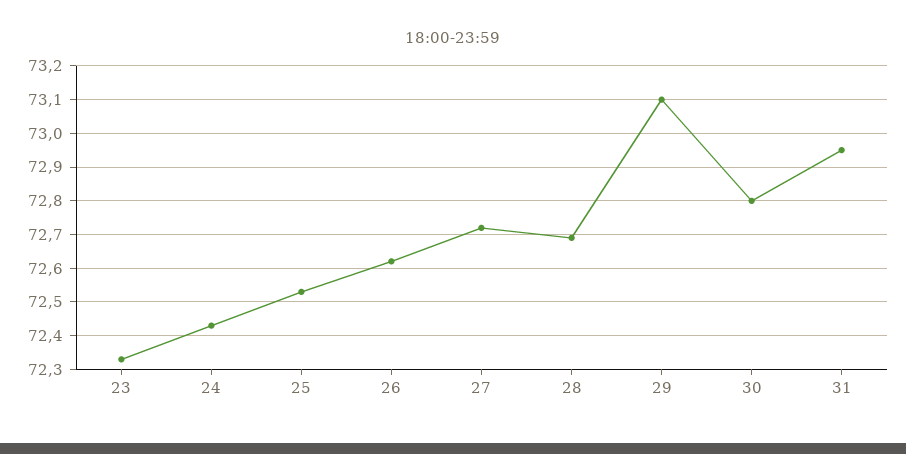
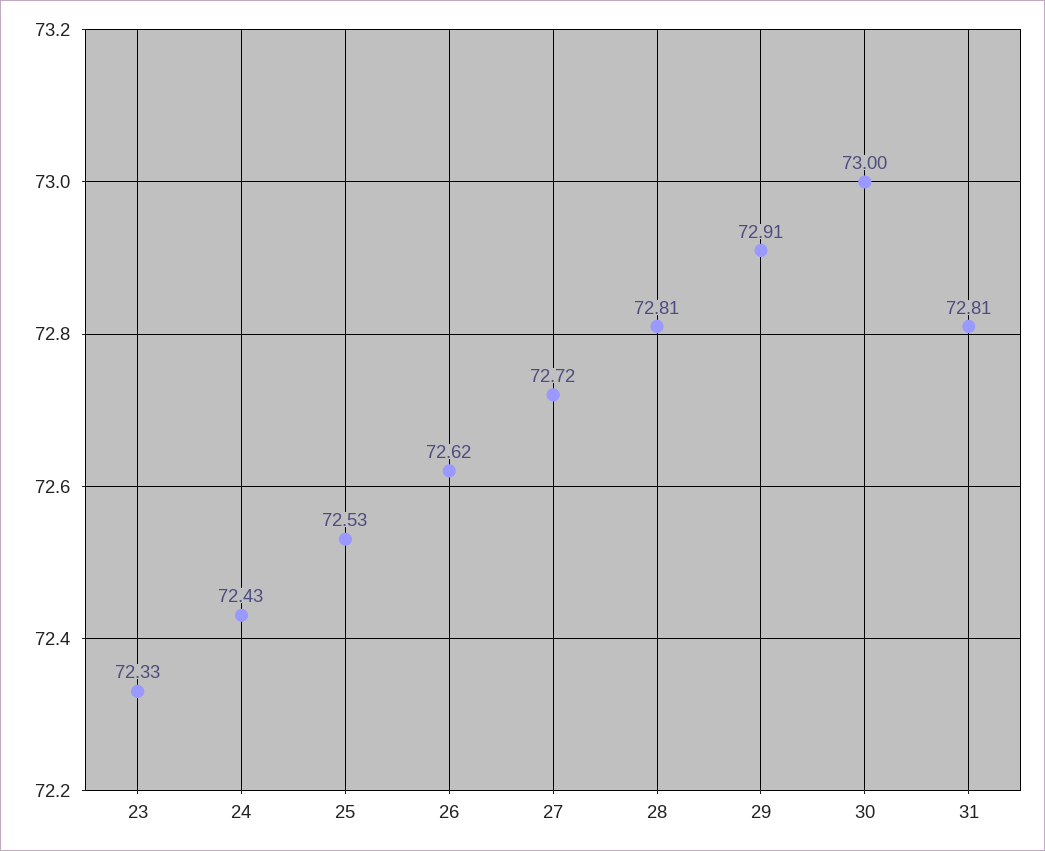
28: 72.7 -> 72.81
29: 73.1 -> 72.91
30: 72.8 -> 73
31: 72.95 -> 72.81

